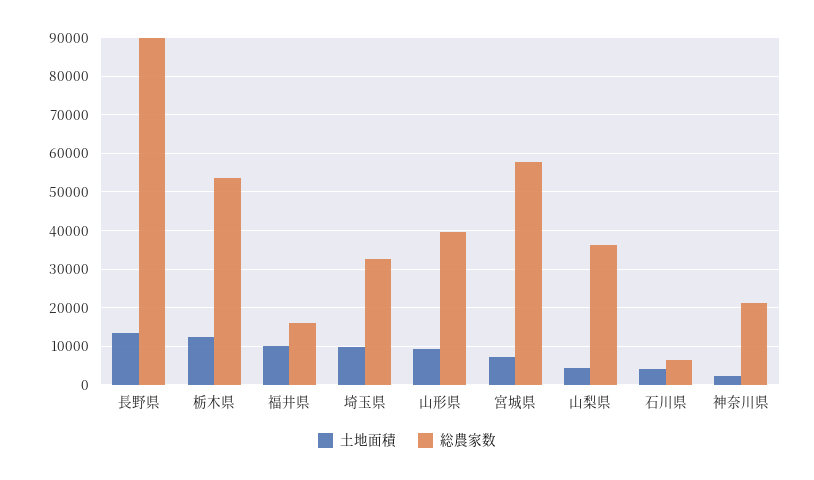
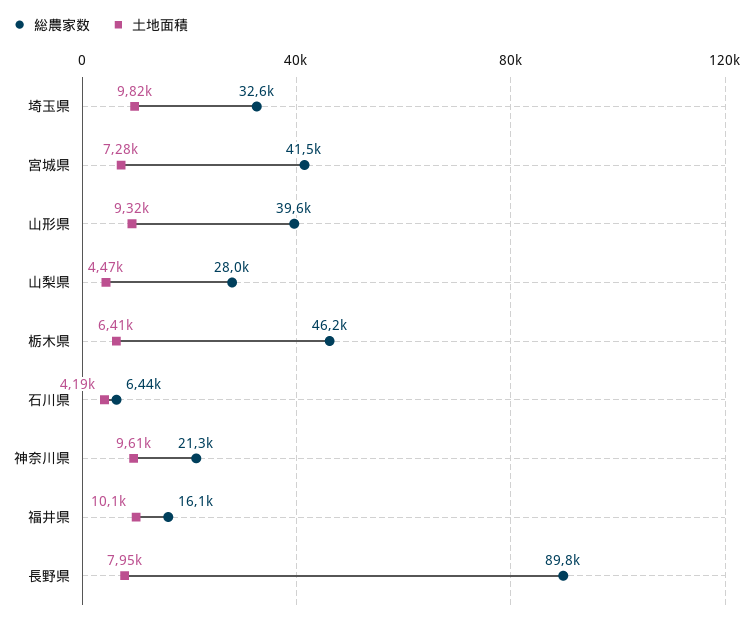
土地面積, 長野県: 14000 -> 7950
土地面積, 栃木県: 12000 -> 6410
総農家数, 栃木県: 54000 -> 46200
総農家数, 宮城県: 58000 -> 41500
総農家数, 山梨県: 36000 -> 28000
土地面積, 神奈川県: 2000 -> 9610

